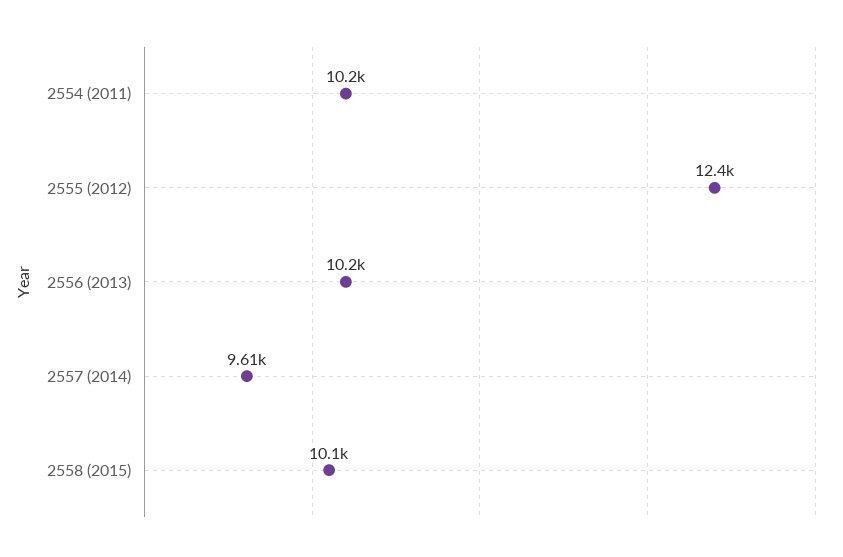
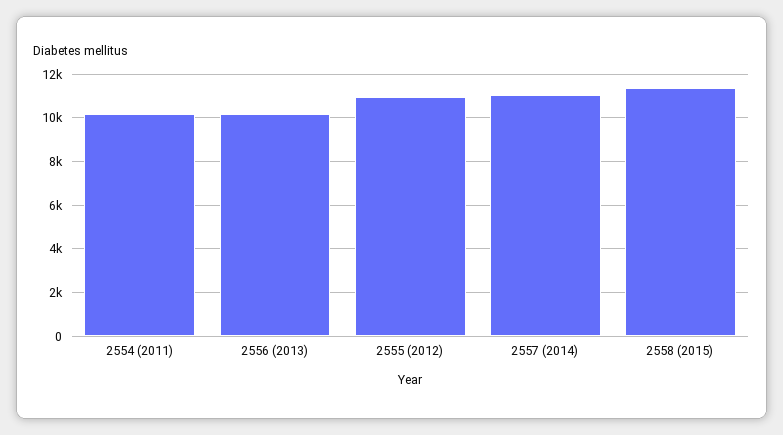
2555 (2012): 12400 -> 11000
2557 (2014): 9610 -> 11000
2558 (2015): 10100 -> 11500

